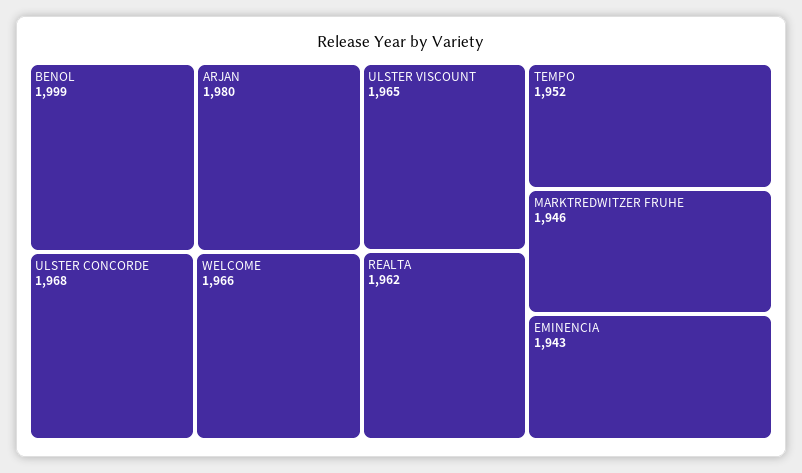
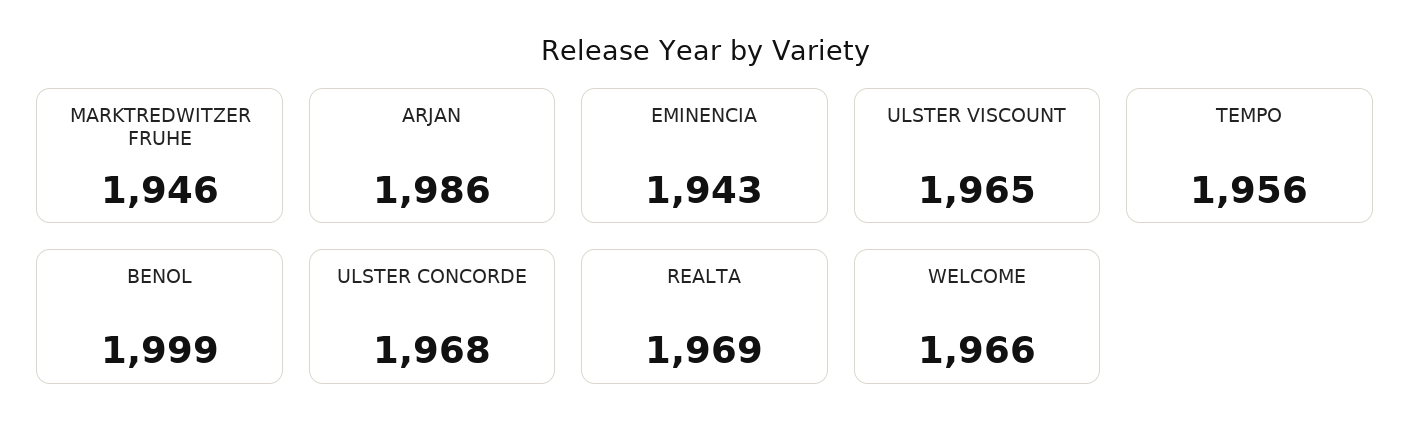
ARJAN: 1980 -> 1986
REALTA: 1962 -> 1969
TEMPO: 1952 -> 1956

